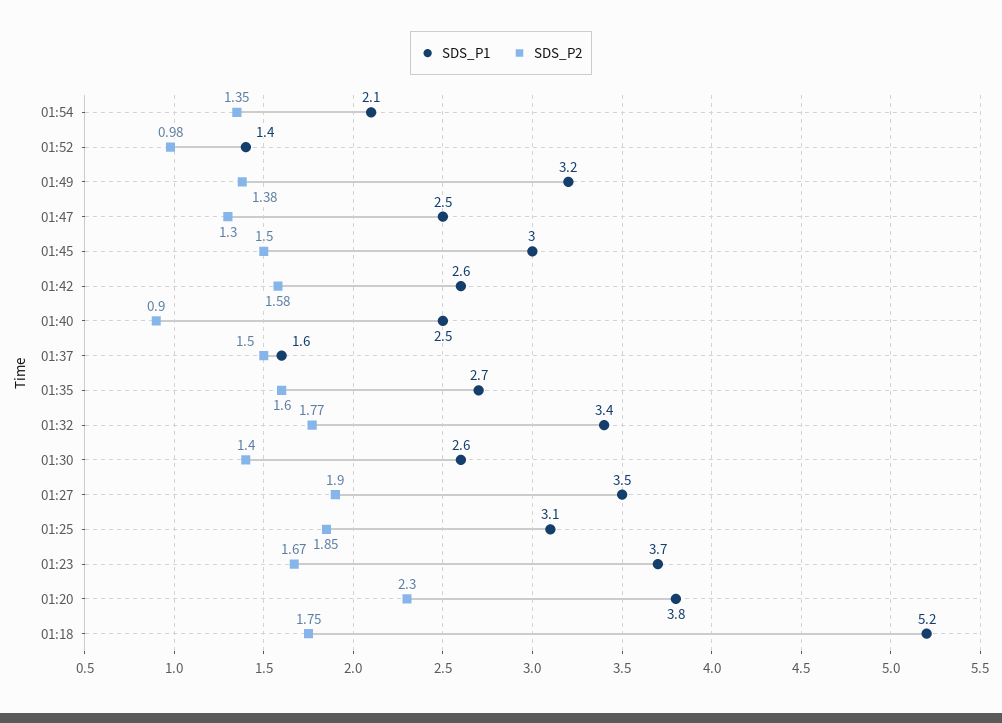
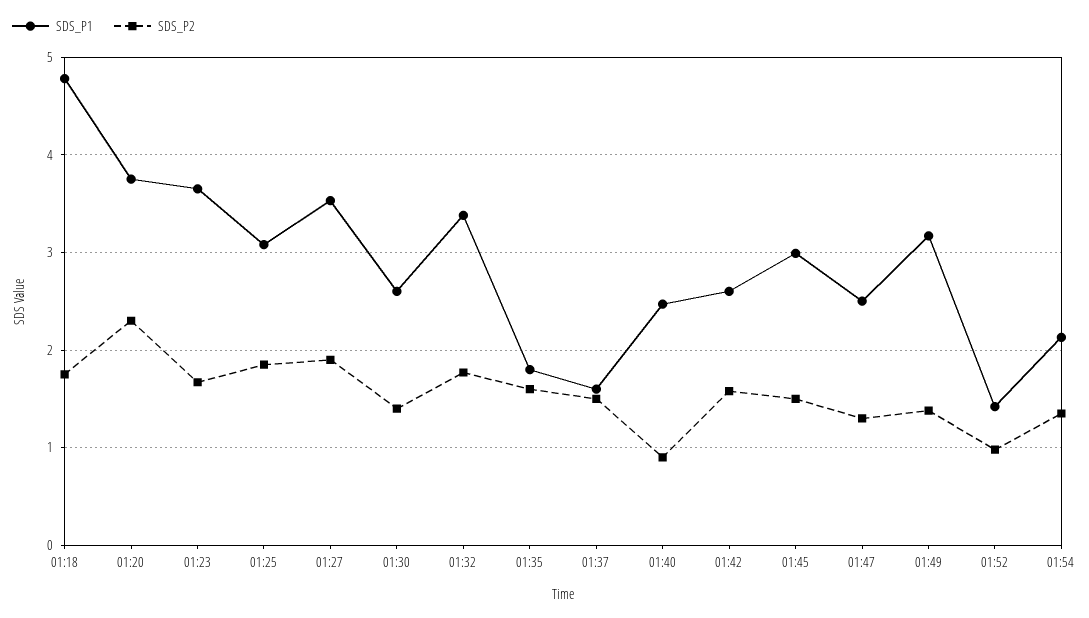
SDS_P1, 01:35: 2.7 -> 1.8
SDS_P1, 01:18: 5.2 -> 4.8

